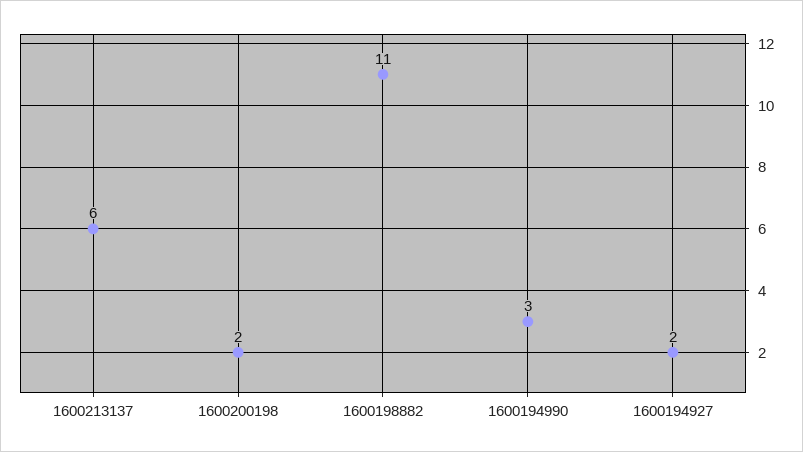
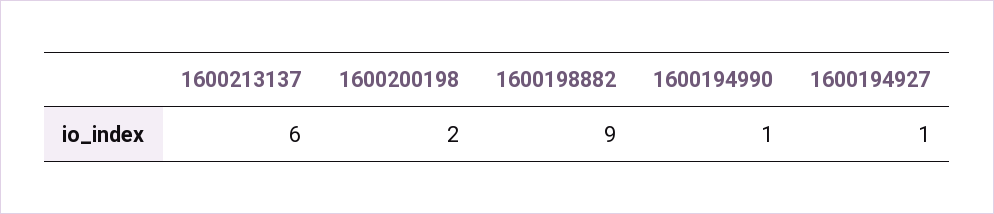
1600198882: 11 -> 9
1600194990: 3 -> 1
1600194927: 2 -> 1

